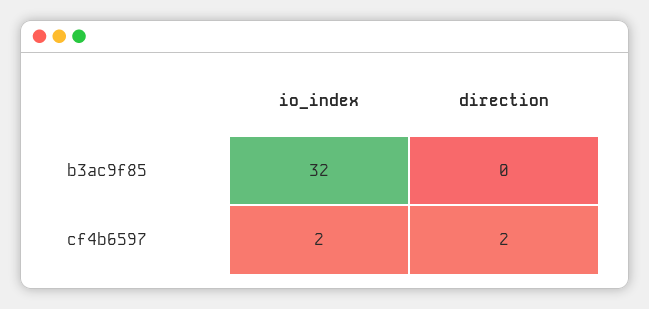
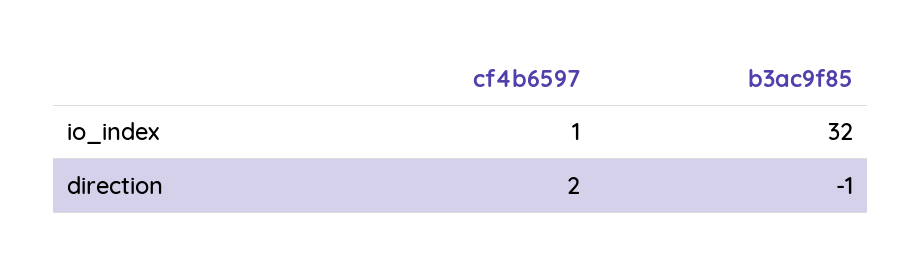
direction, b3ac9f85: 0 -> -1
io_index, cf4b6597: 2 -> 1

